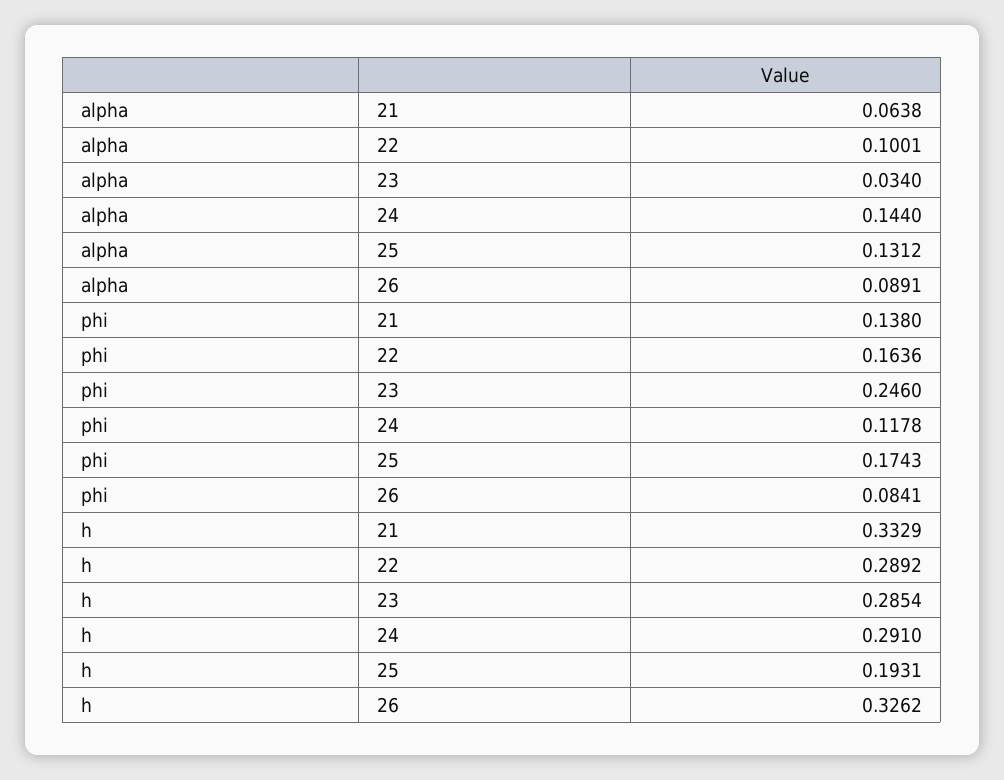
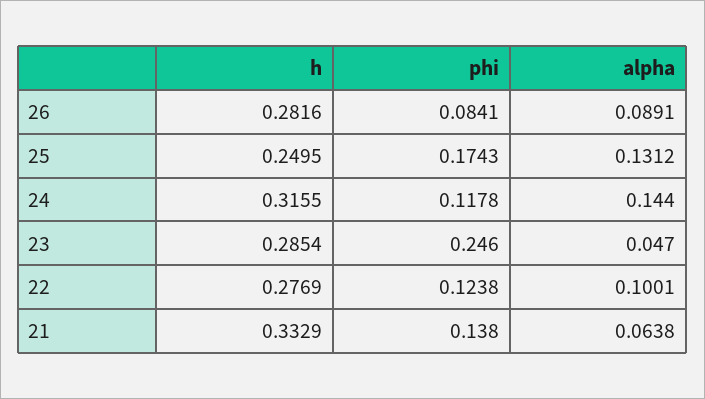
alpha, 23: 0.034 -> 0.047
phi, 22: 0.1636 -> 0.1238
h, 22: 0.2892 -> 0.2769
h, 24: 0.291 -> 0.3155
h, 25: 0.1931 -> 0.2495
h, 26: 0.3262 -> 0.2816

